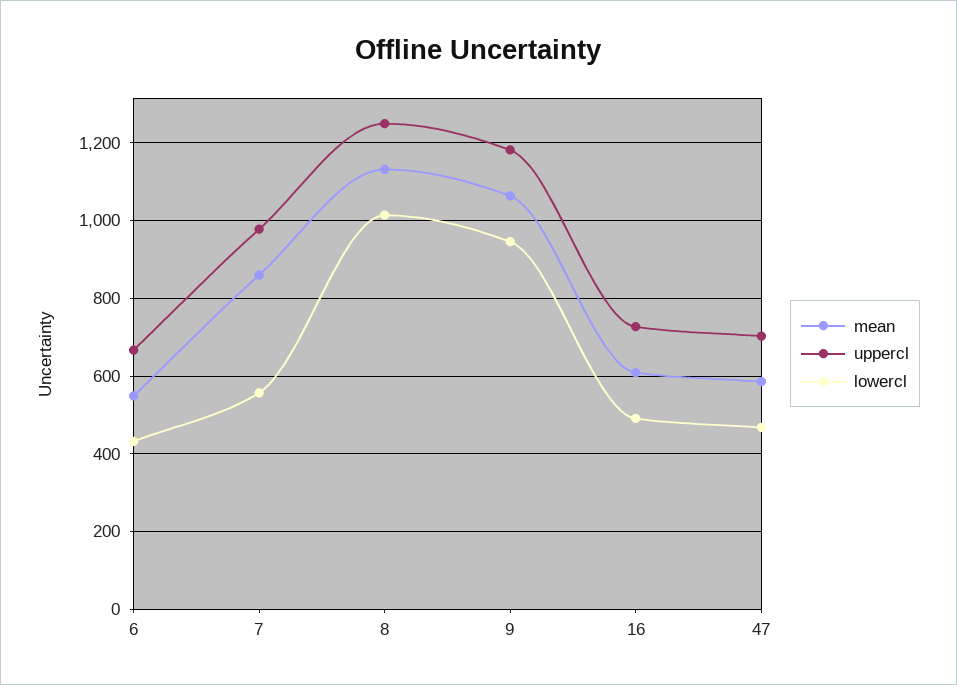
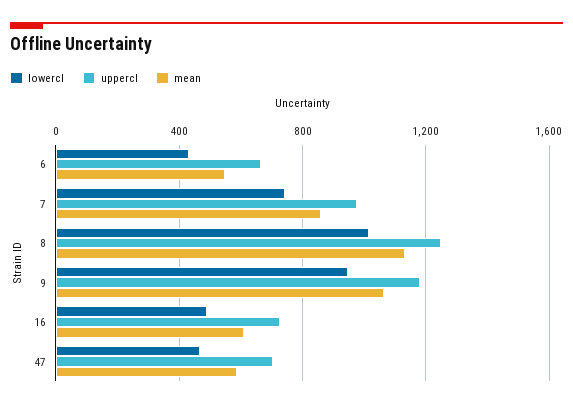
lowercl, 7: 560 -> 750

